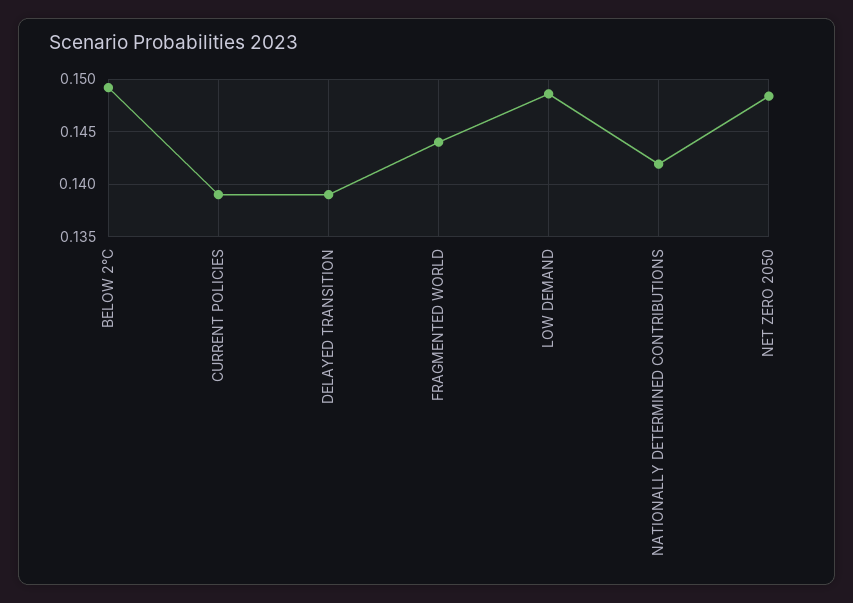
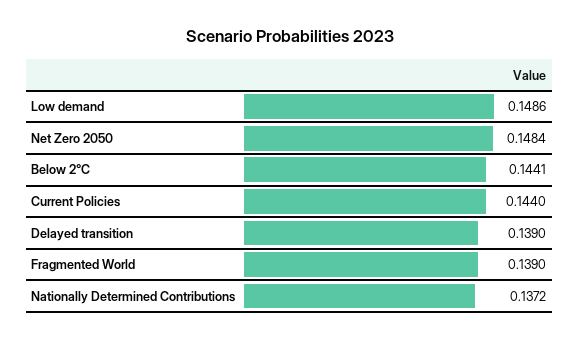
BELOW 2°C: 0.149 -> 0.1441
CURRENT POLICIES: 0.139 -> 0.144
FRAGMENTED WORLD: 0.144 -> 0.139
NATIONALLY DETERMINED CONTRIBUTIONS: 0.142 -> 0.1372

